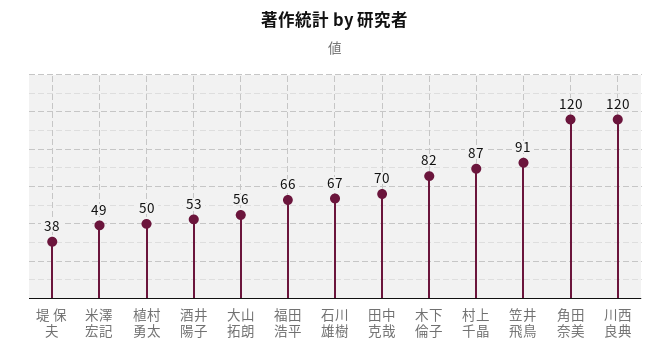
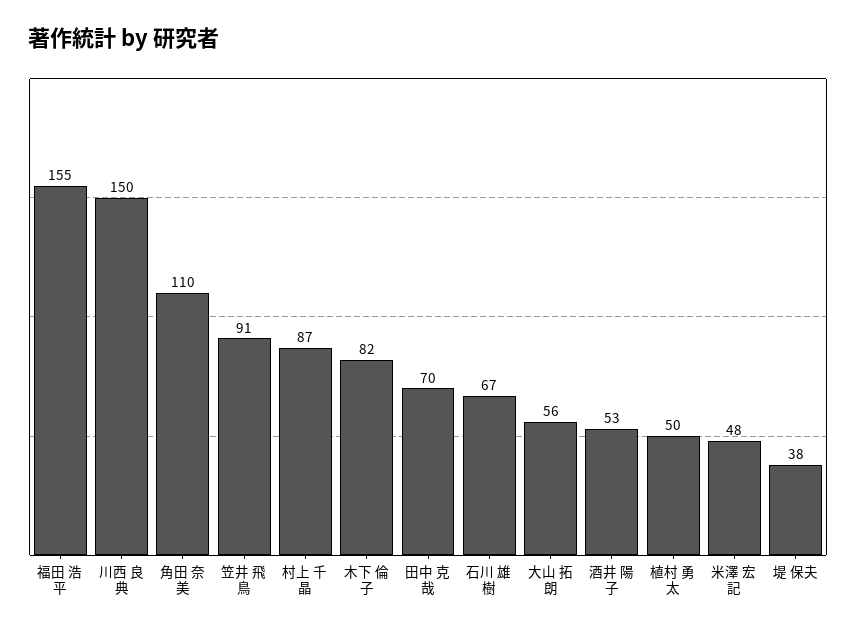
米澤 宏記: 49 -> 48
福田 浩平: 66 -> 155
角田 奈美: 120 -> 110
川西 良典: 120 -> 150

